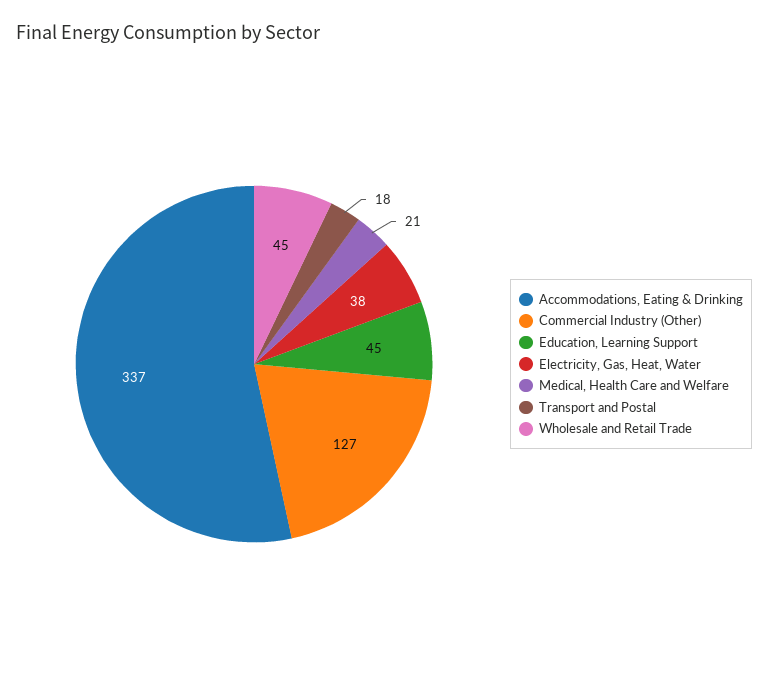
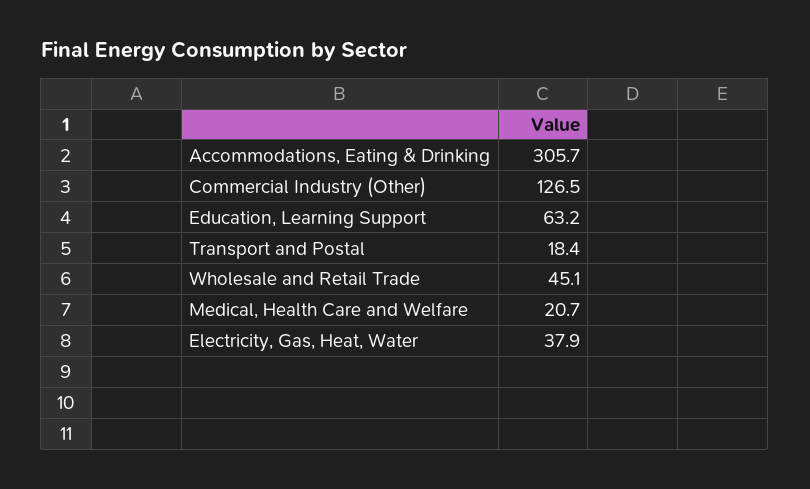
Accommodations, Eating & Drinking: 337 -> 305.7
Education, Learning Support: 45 -> 63.2

